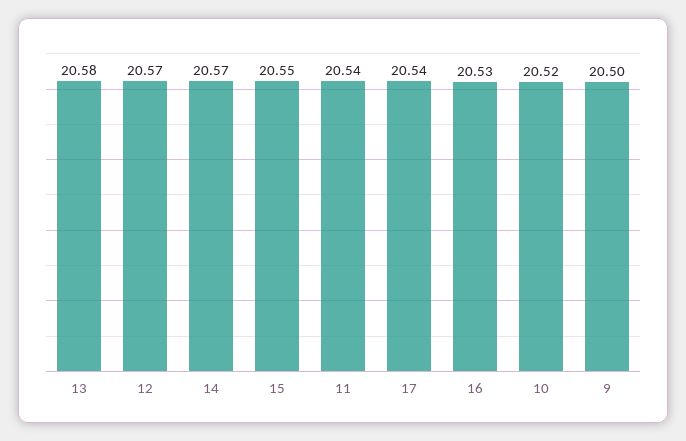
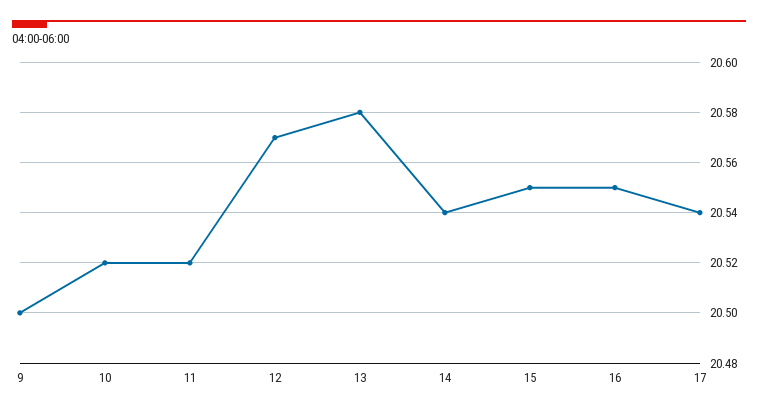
14: 20.57 -> 20.54
11: 20.54 -> 20.52
16: 20.53 -> 20.55

